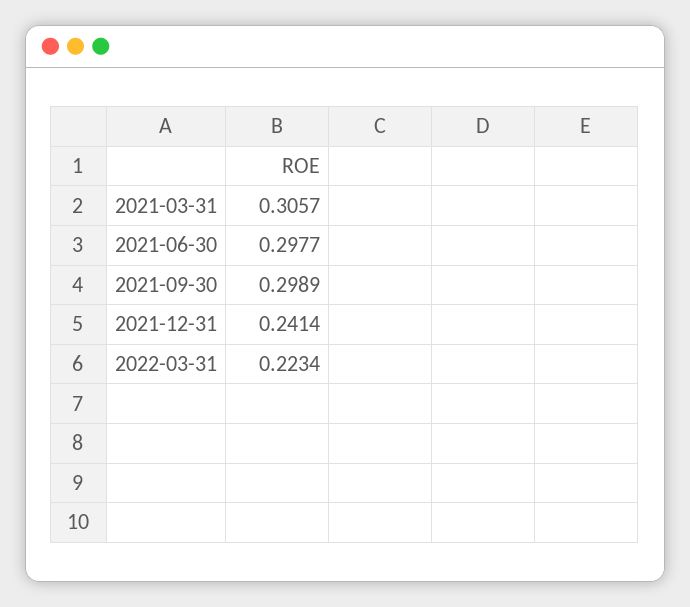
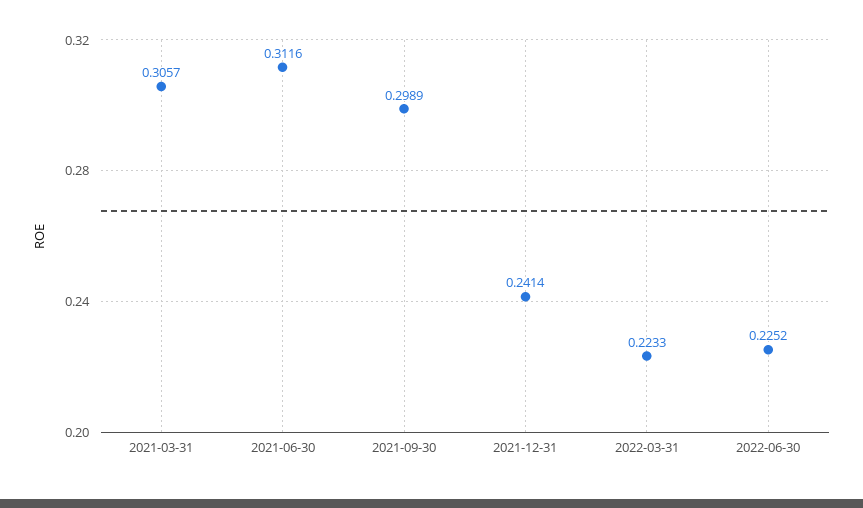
2021-06-30: 0.2977 -> 0.3116
2022-03-31: 0.2234 -> 0.2233
2022-06-30: none -> 0.2252

